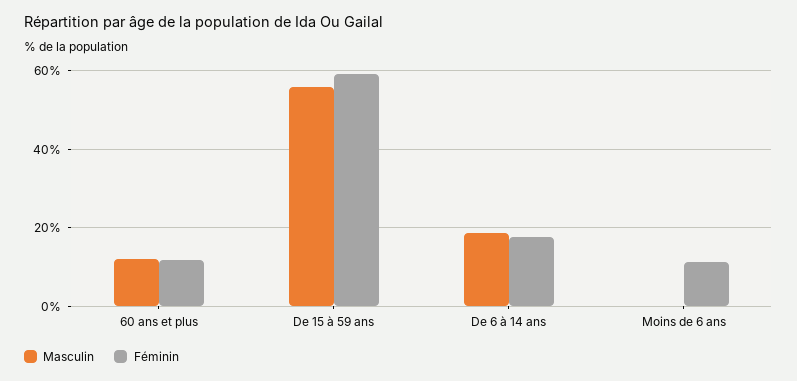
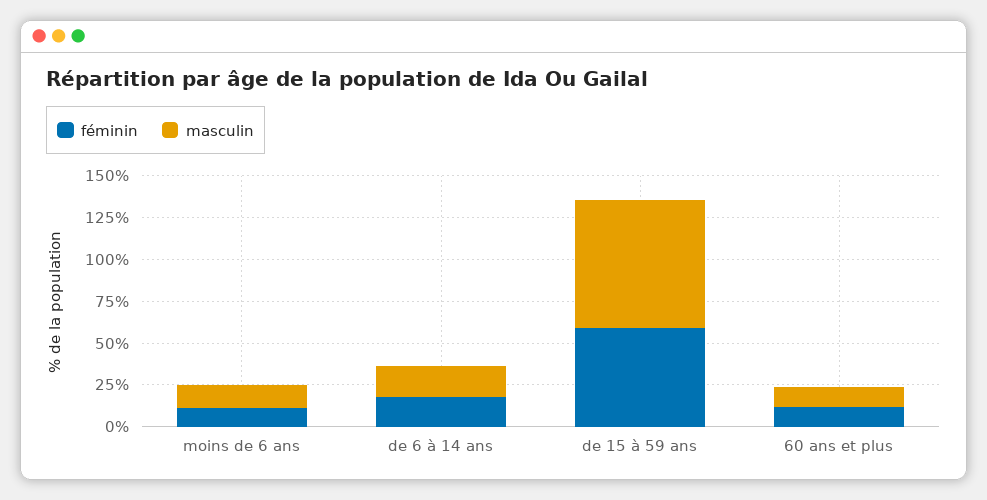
Masculin, De 15 à 59 ans: 56 -> 75
Masculin, Moins de 6 ans: 0 -> 15

